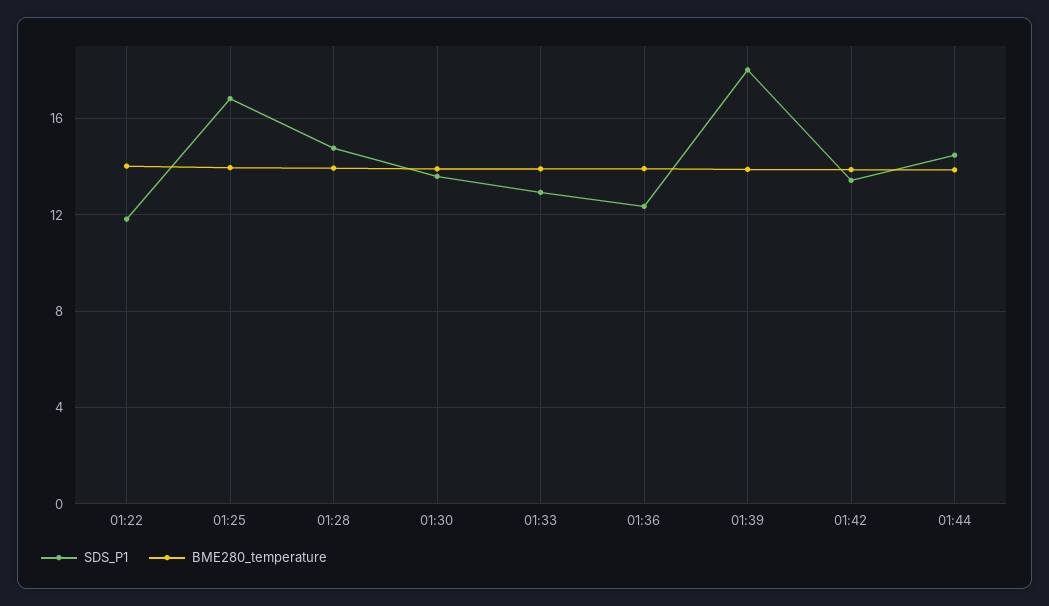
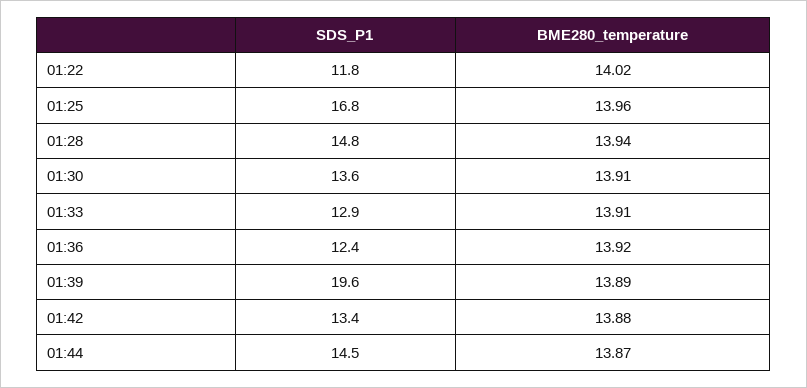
SDS_P1, 01:39: 18 -> 19.6

